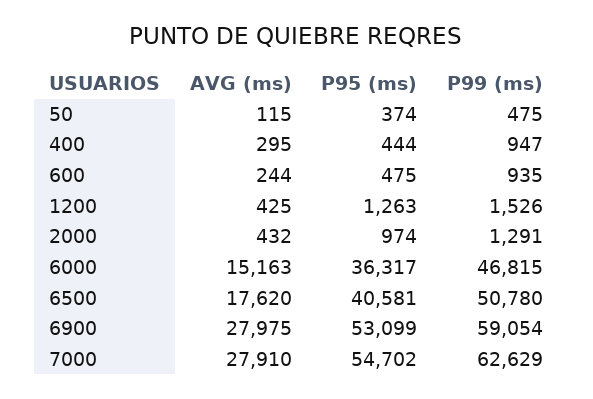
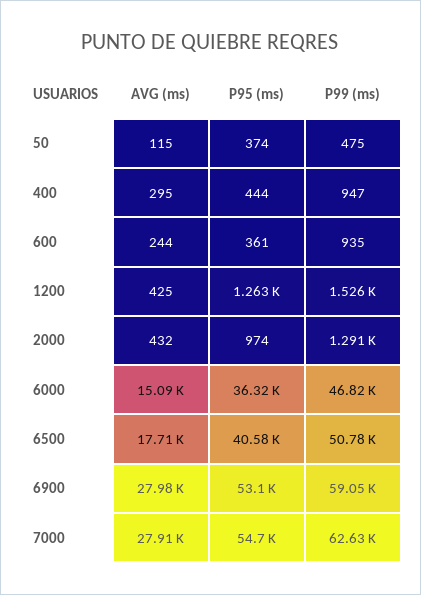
P95 (ms), 600: 475 -> 361
AVG (ms), 6000: 15163 -> 15090
AVG (ms), 6500: 17620 -> 17710

